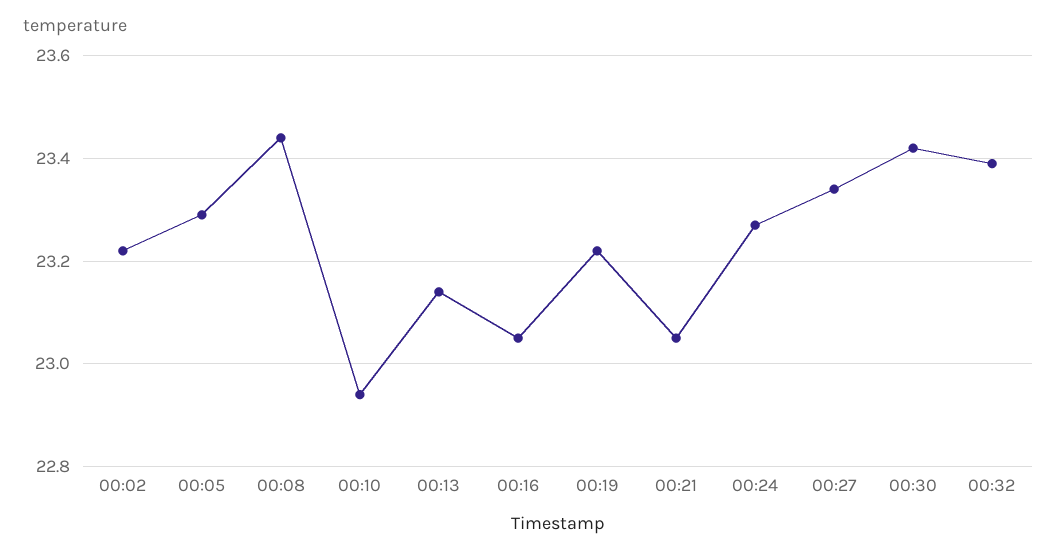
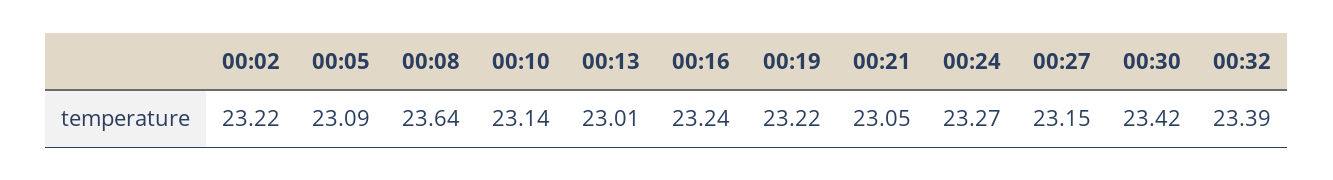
00:05: 23.3 -> 23.09
00:08: 23.45 -> 23.64
00:10: 22.95 -> 23.14
00:13: 23.15 -> 23.01
00:16: 23.05 -> 23.24
00:27: 23.35 -> 23.15

